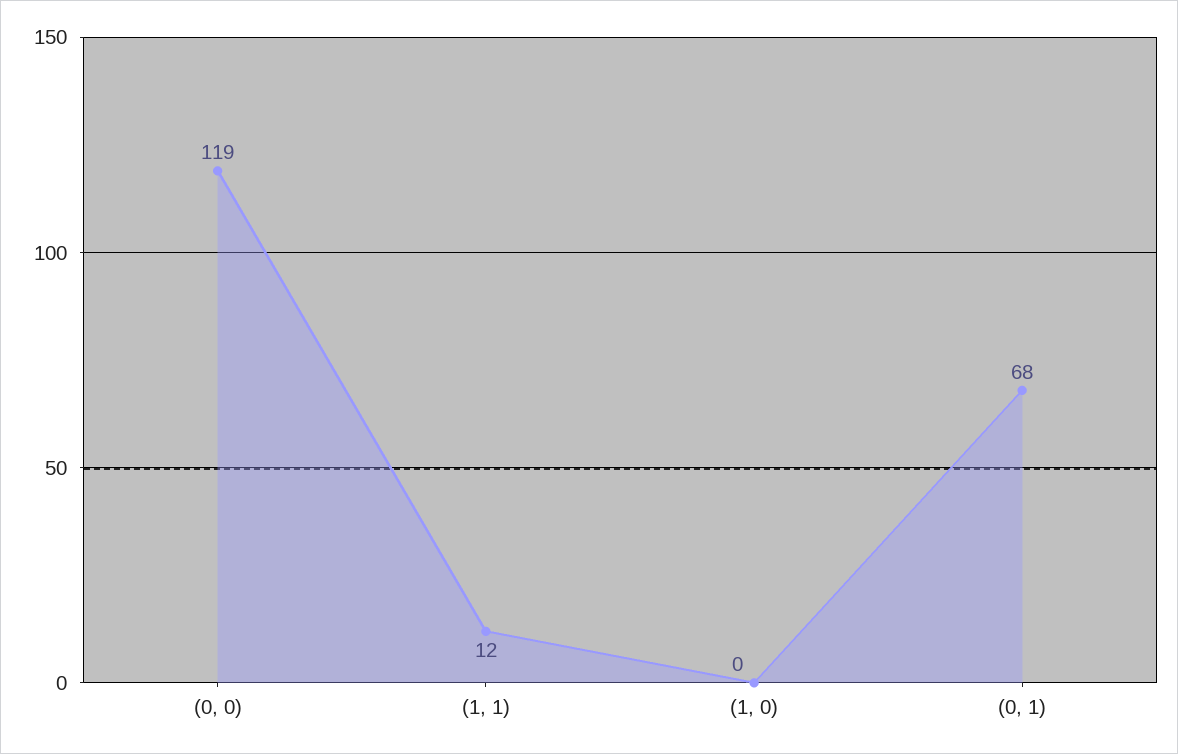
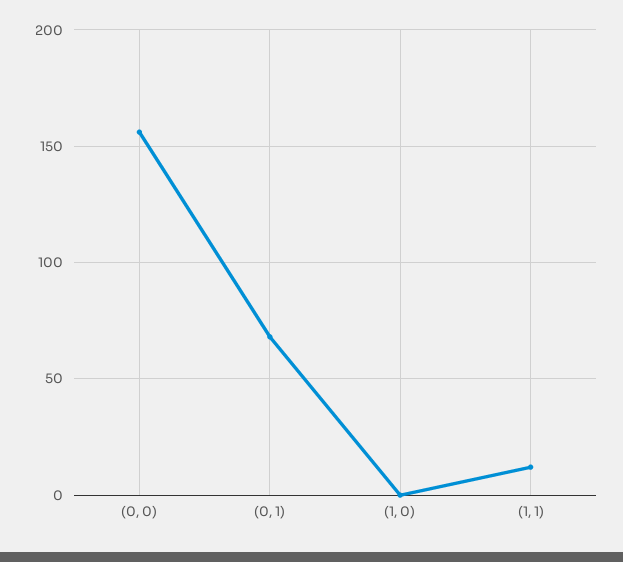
(0, 0): 119 -> 155

